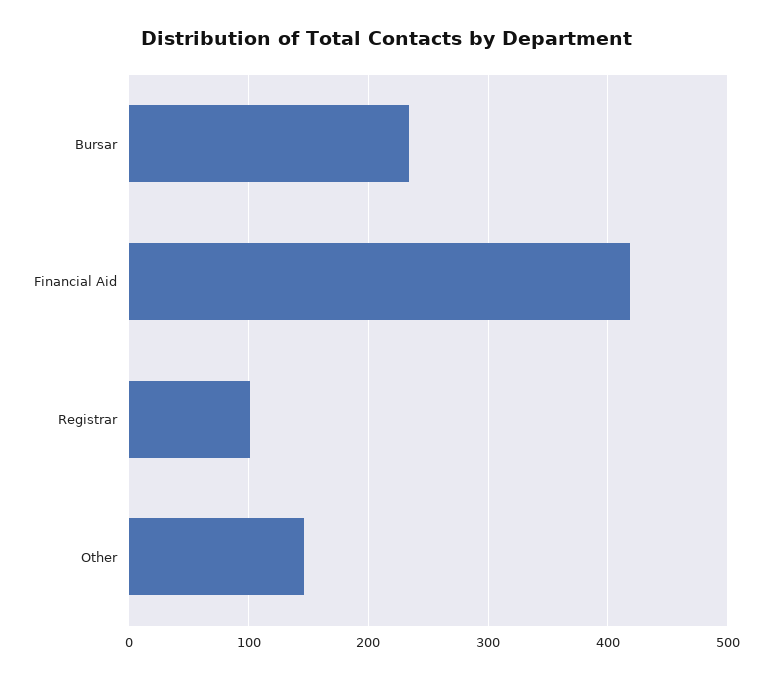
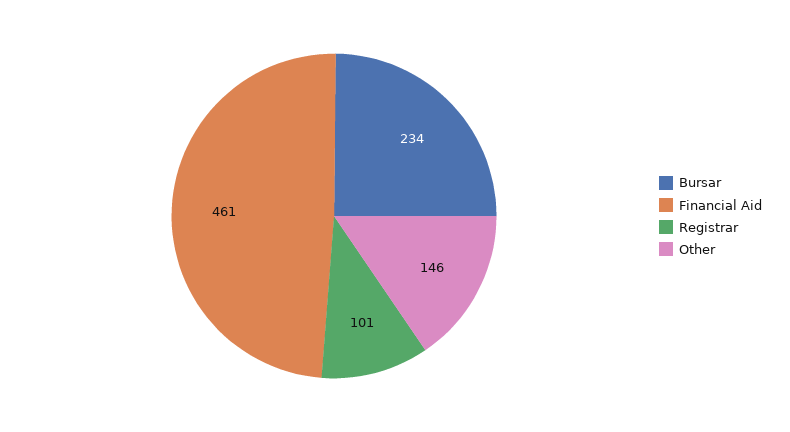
Financial Aid: 420 -> 461

